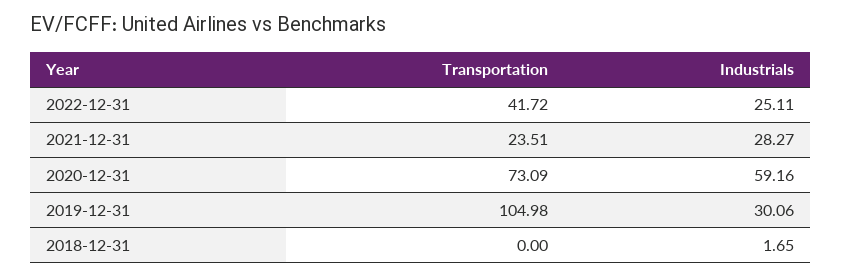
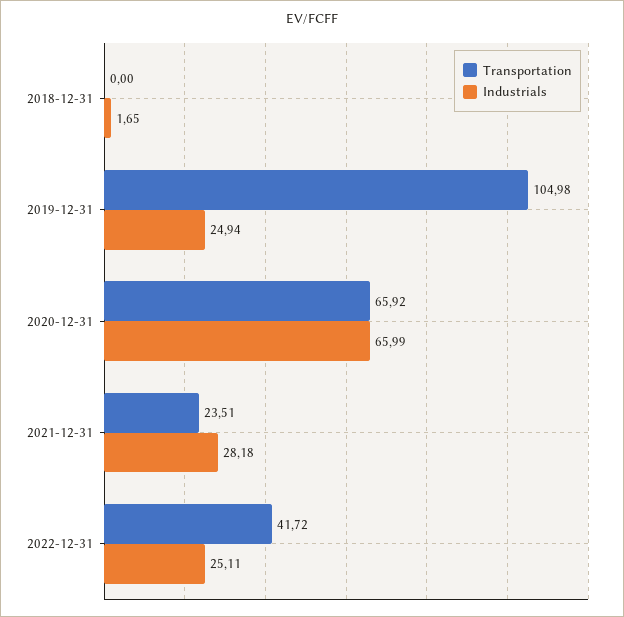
Industrials, 2021-12-31: 28.27 -> 28.18
Transportation, 2020-12-31: 73.09 -> 65.92
Industrials, 2020-12-31: 59.16 -> 65.99
Industrials, 2019-12-31: 30.06 -> 24.94

